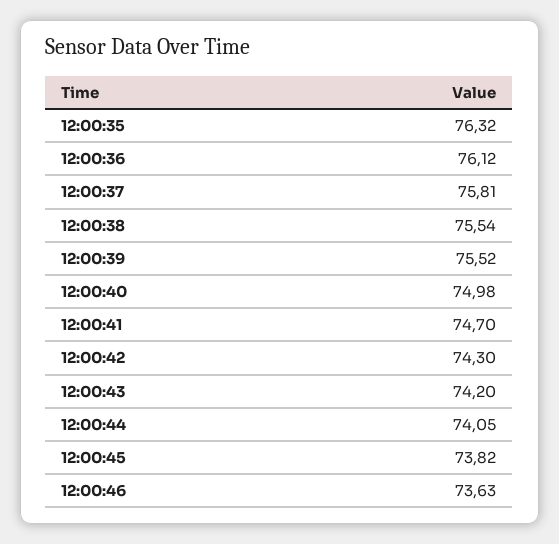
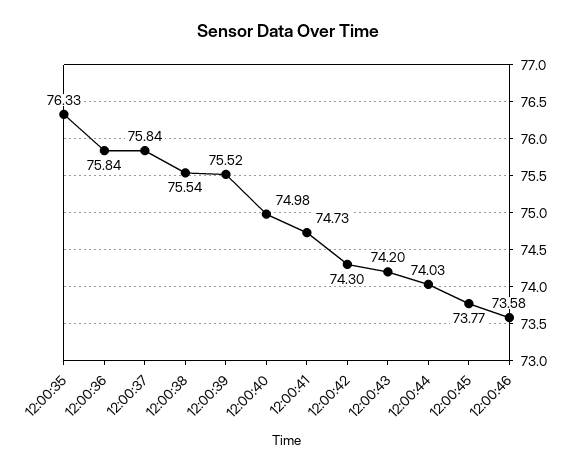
12:00:35: 76.32 -> 76.33
12:00:36: 76.12 -> 75.84
12:00:37: 75.81 -> 75.84
12:00:41: 74.7 -> 74.73
12:00:44: 74.05 -> 74.03
12:00:45: 73.82 -> 73.77
12:00:46: 73.63 -> 73.58

